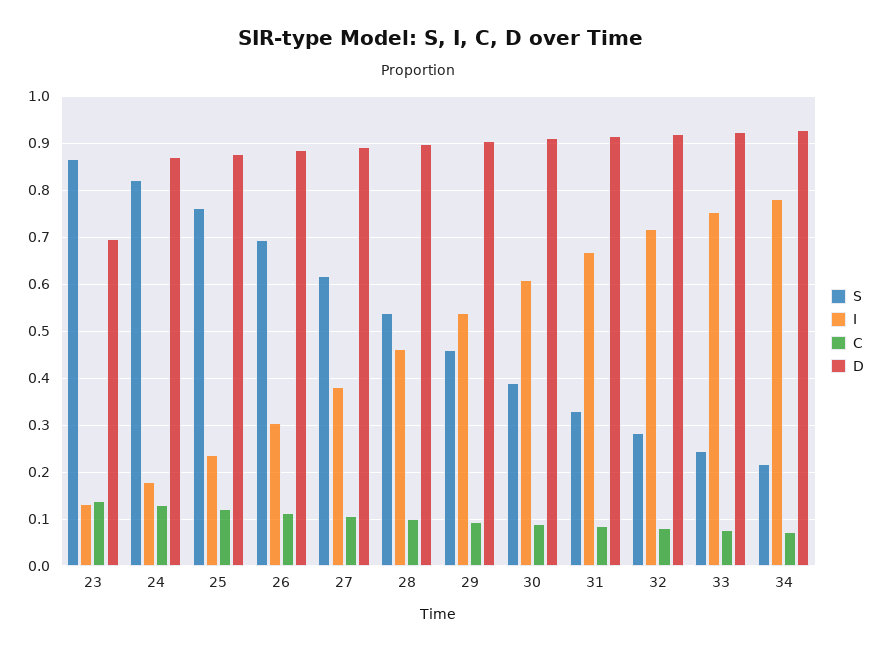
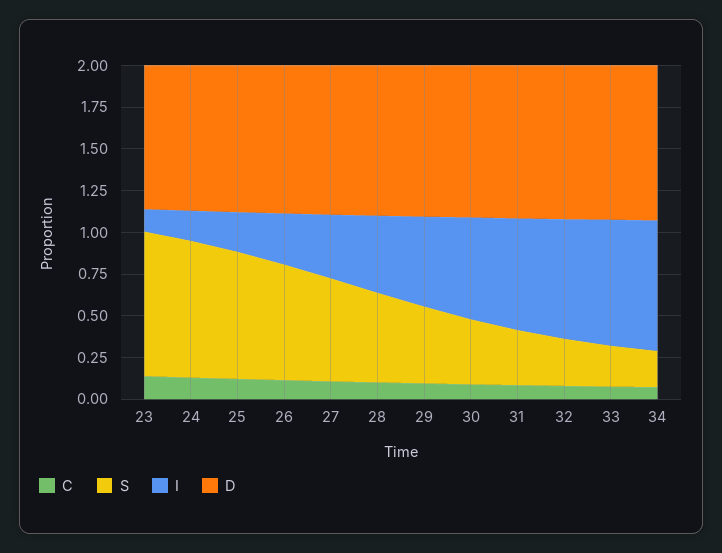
D, 23: 0.7 -> 0.85

